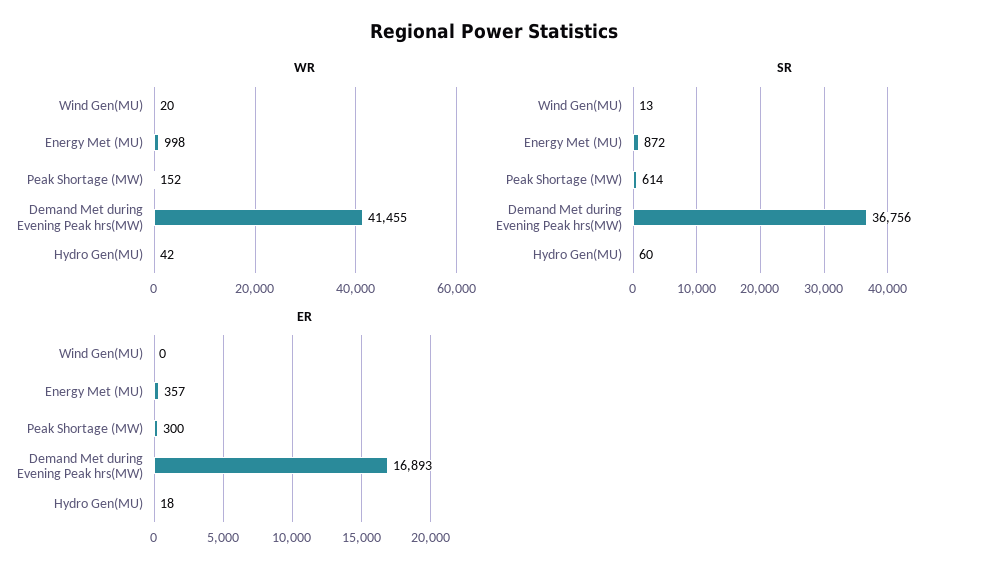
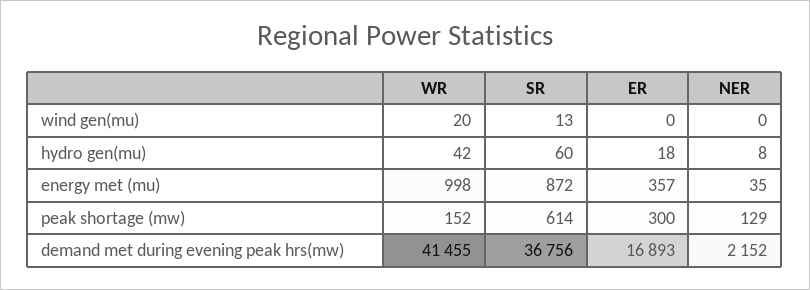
NER, Wind Gen(MU): none -> 0
NER, Hydro Gen(MU): none -> 8
NER, Energy Met (MU): none -> 35
NER, Peak Shortage (MW): none -> 129
NER, Demand Met during Evening Peak hrs(MW): none -> 2152

